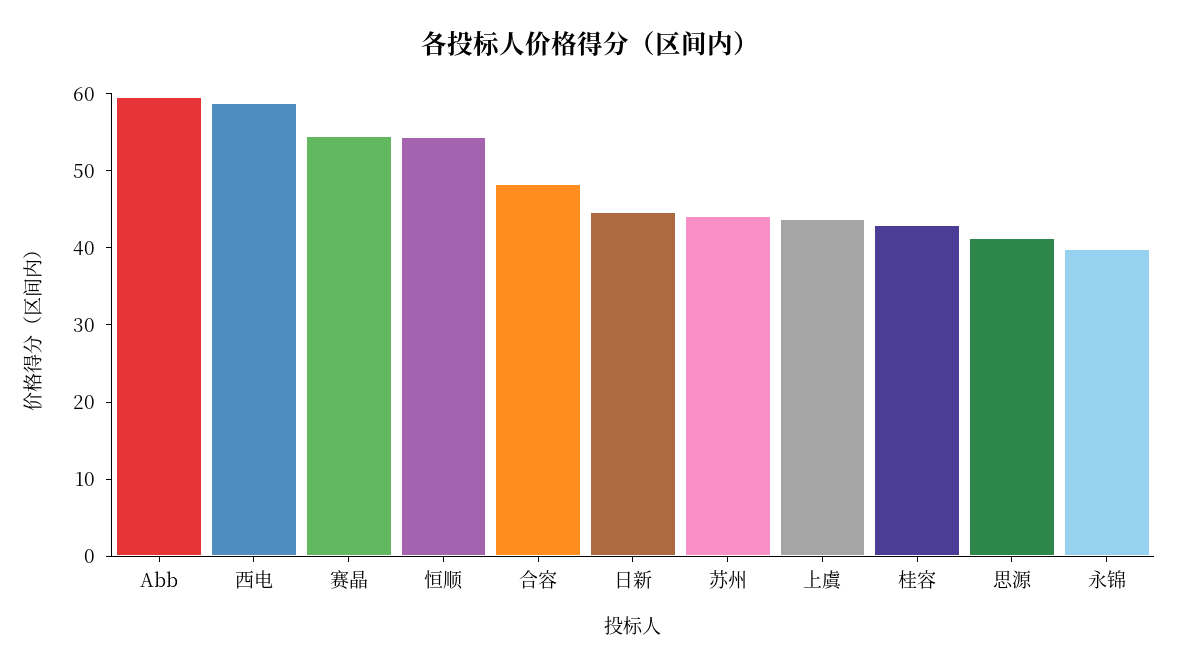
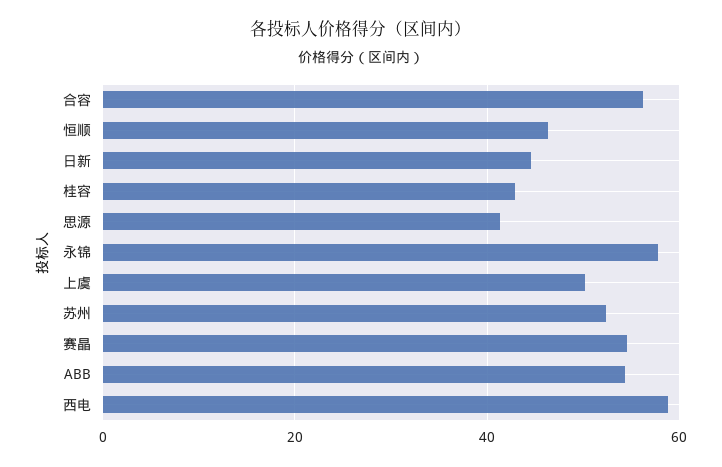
Abb: 60 -> 54
恒顺: 54 -> 46
合容: 48 -> 56
苏州: 44 -> 52
上虞: 44 -> 50
永锦: 40 -> 58

